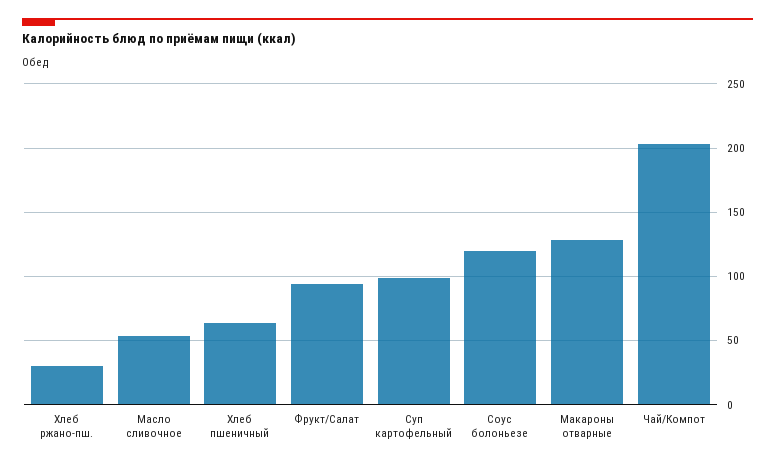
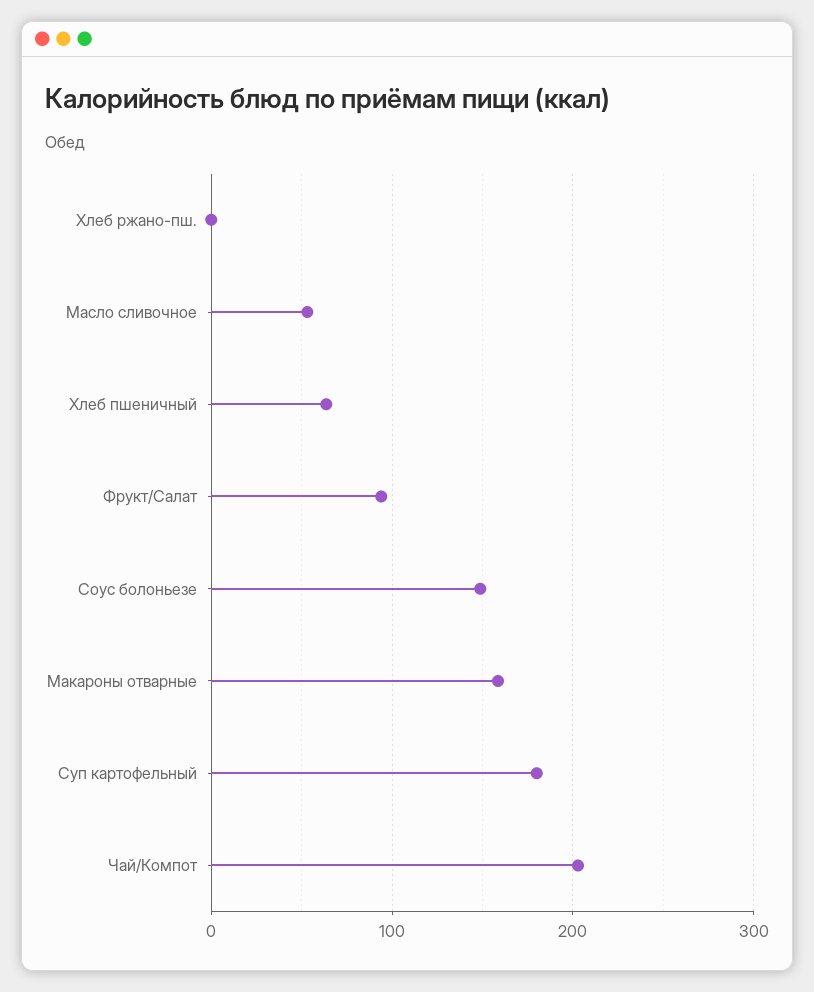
Хлеб ржано-пш.: 30 -> 0
Суп картофельный: 100 -> 180
Соус болоньезе: 120 -> 150
Макароны отварные: 130 -> 160

